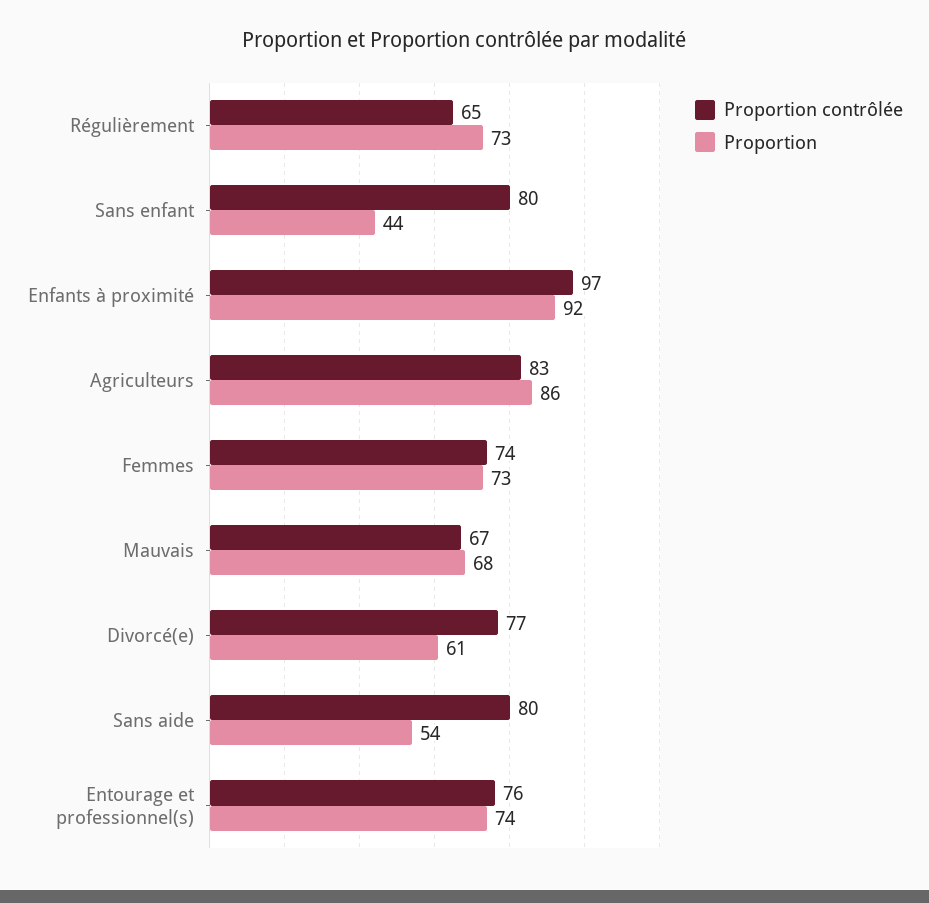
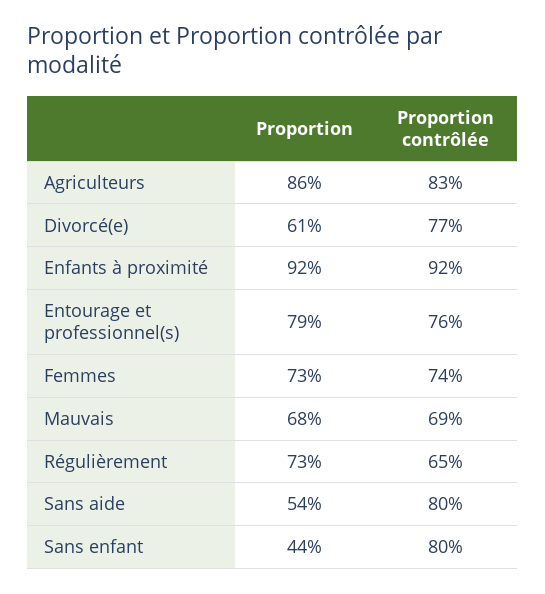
Proportion contrôlée, Enfants à proximité: 97 -> 92
Proportion contrôlée, Mauvais: 67 -> 69
Proportion, Entourage et professionnel(s): 74 -> 79

